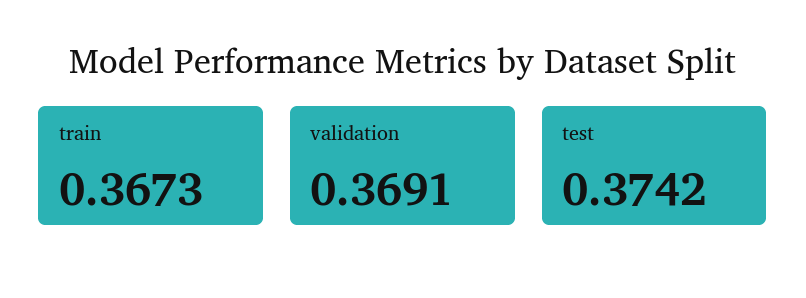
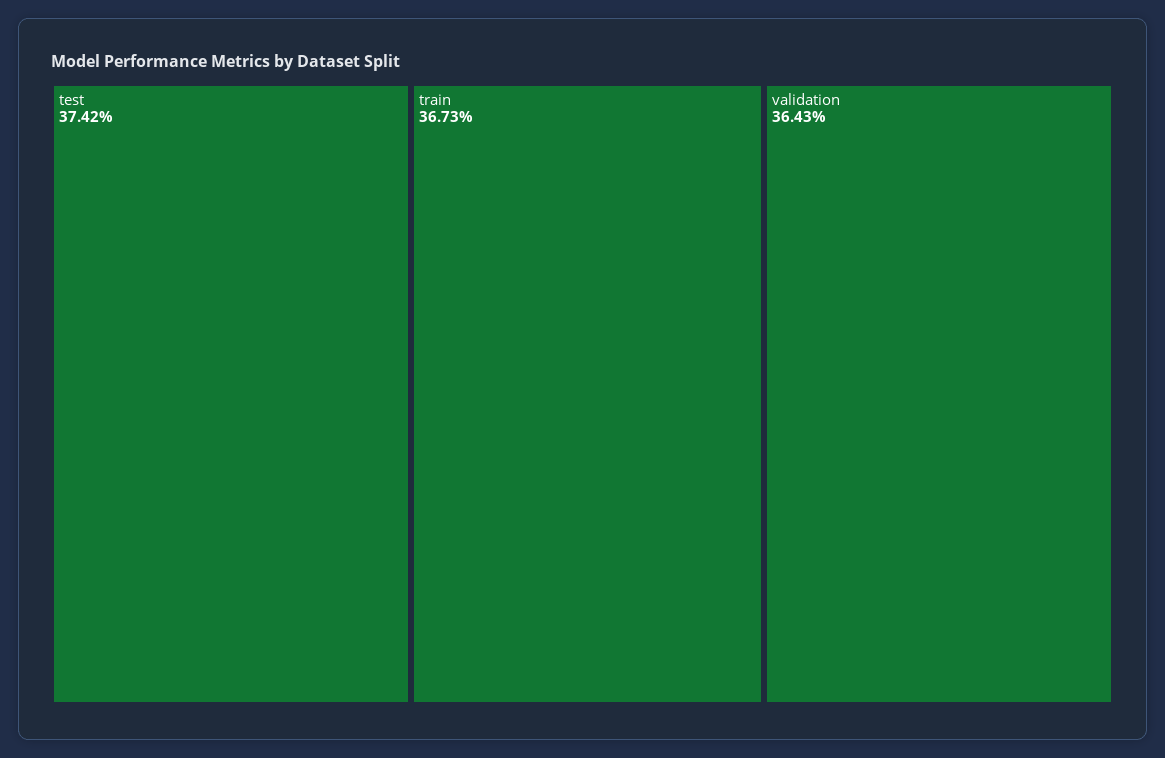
validation: 0.3691 -> 0.3643

